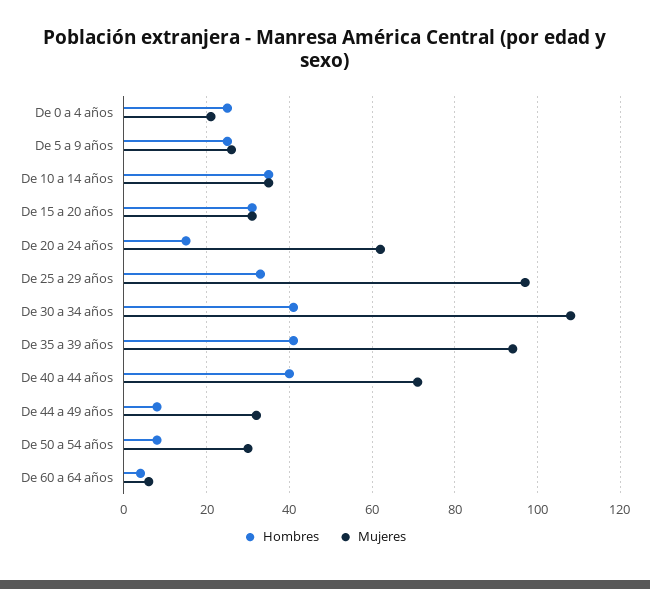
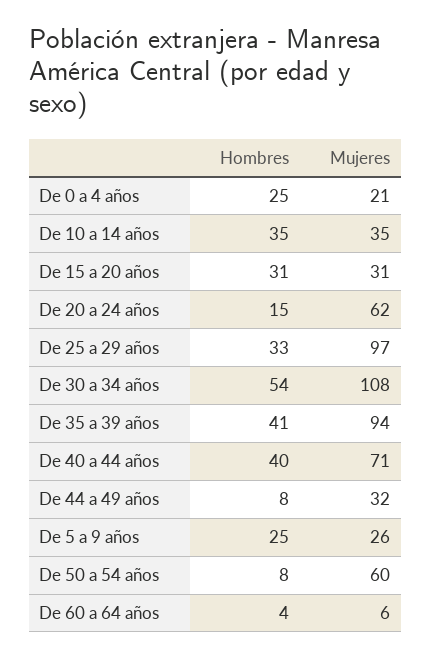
Hombres, De 30 a 34 años: 40 -> 54
Mujeres, De 50 a 54 años: 30 -> 60

